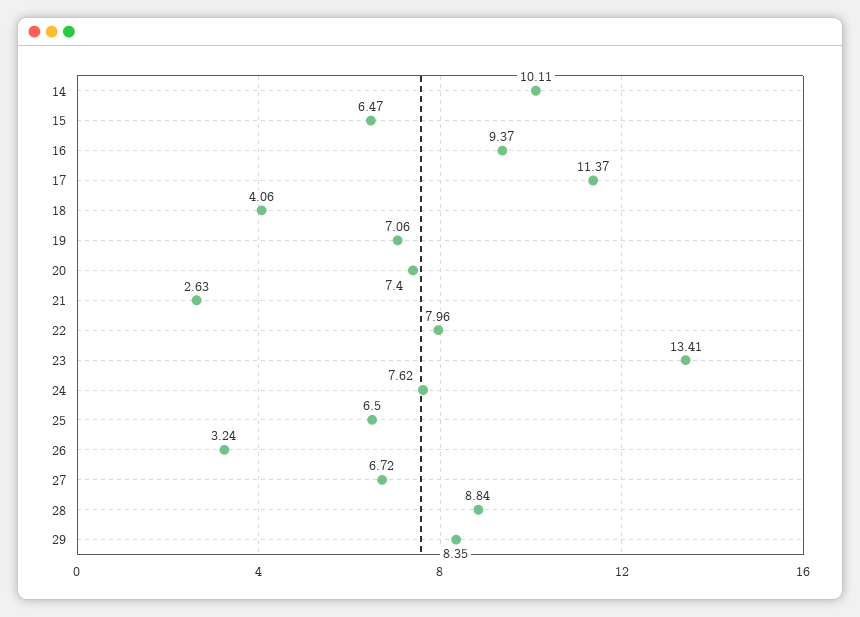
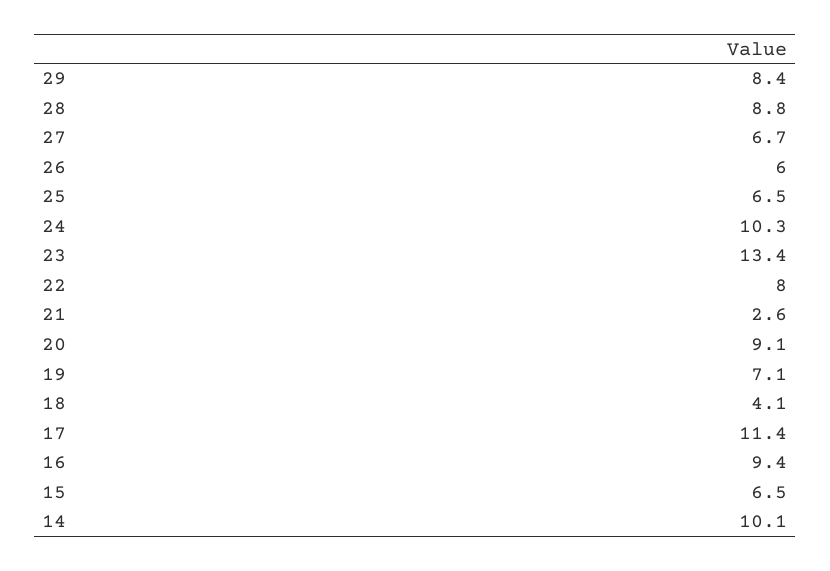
20: 7.4 -> 9.1
24: 7.62 -> 10.3
26: 3.24 -> 6

